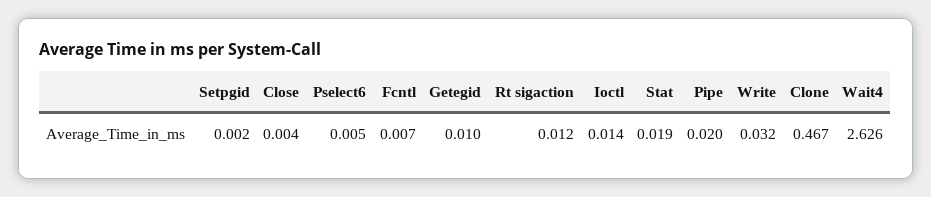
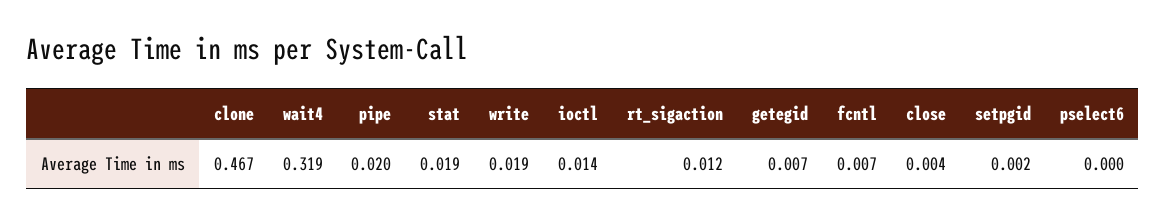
Pselect6: 0.005 -> 0
Getegid: 0.01 -> 0.007
Write: 0.032 -> 0.019
Wait4: 2.626 -> 0.319

